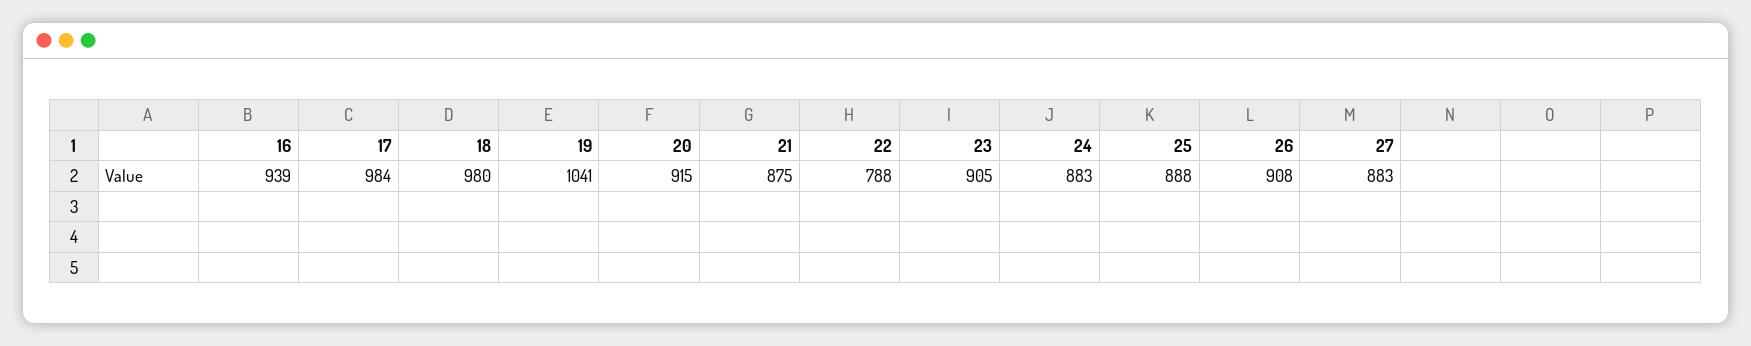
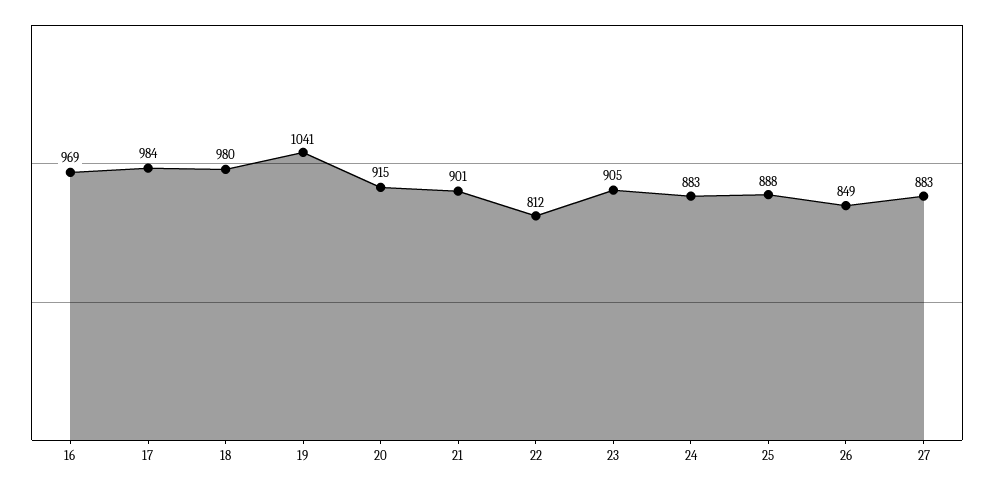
16: 939 -> 969
21: 875 -> 901
22: 788 -> 812
26: 908 -> 849

